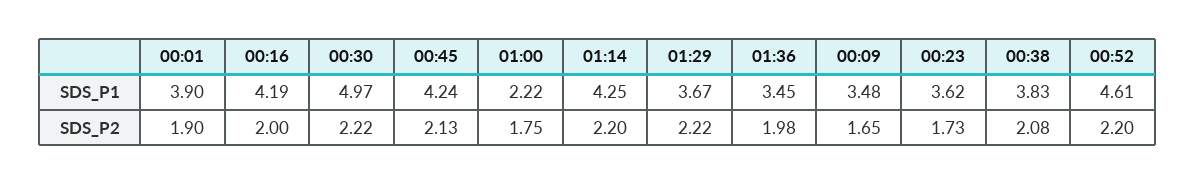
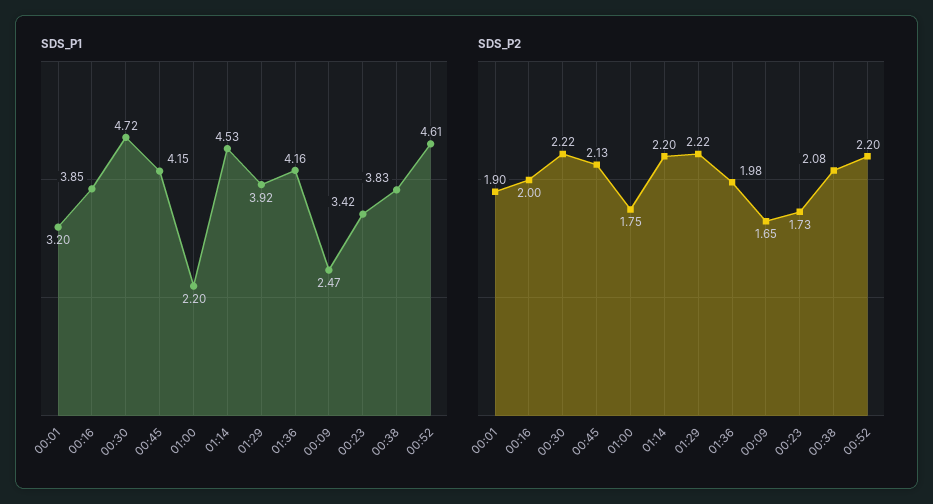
SDS_P1, 00:01: 3.9 -> 3.2
SDS_P1, 00:16: 4.19 -> 3.85
SDS_P1, 00:30: 4.97 -> 4.72
SDS_P1, 00:45: 4.24 -> 4.15
SDS_P1, 01:00: 2.22 -> 2.2
SDS_P1, 01:14: 4.25 -> 4.53
SDS_P1, 01:29: 3.67 -> 3.92
SDS_P1, 01:36: 3.45 -> 4.16
SDS_P1, 00:09: 3.48 -> 2.47
SDS_P1, 00:23: 3.62 -> 3.42

